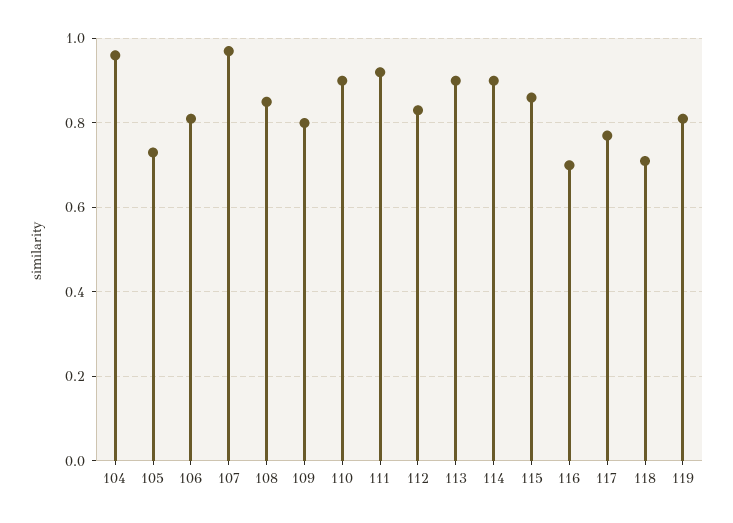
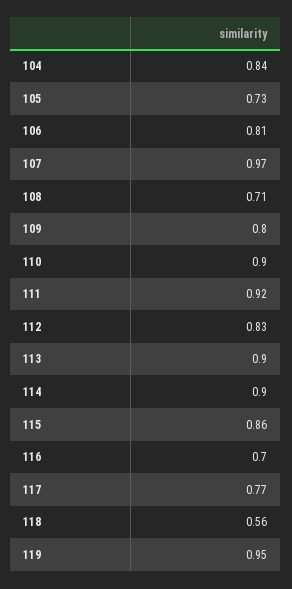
104: 0.95 -> 0.84
108: 0.85 -> 0.71
118: 0.7 -> 0.56
119: 0.8 -> 0.95

